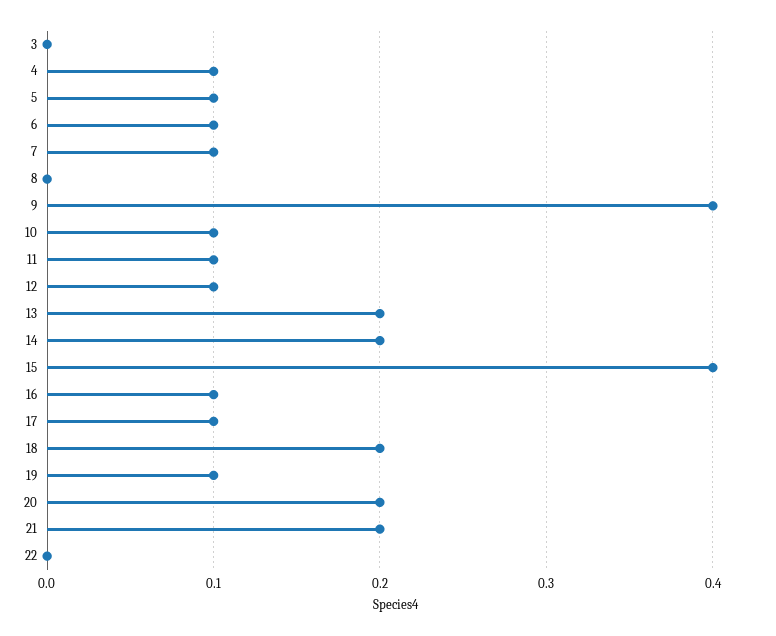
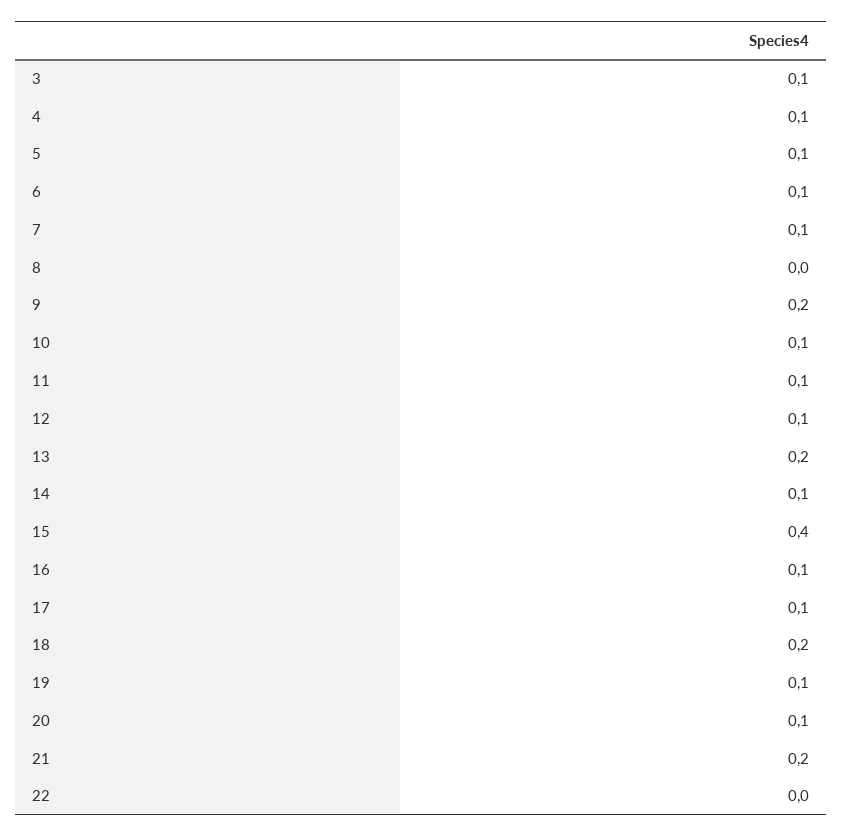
3: 0 -> 0.1
9: 0.4 -> 0.2
14: 0.2 -> 0.1
20: 0.2 -> 0.1

